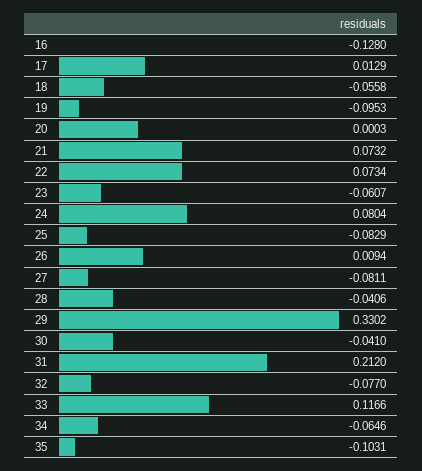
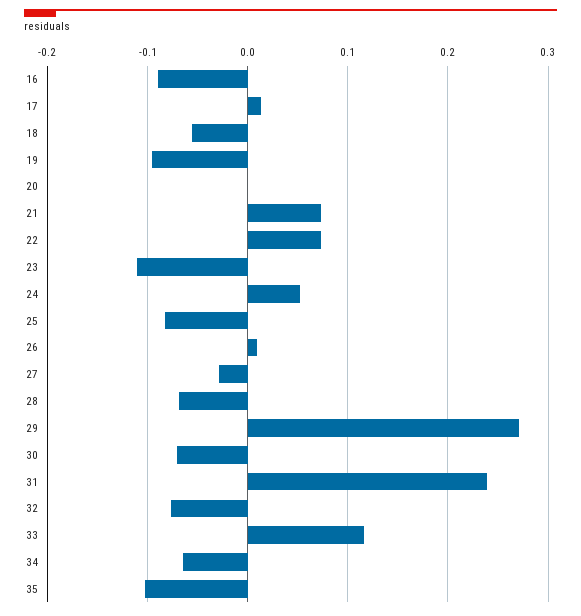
16: -0.128 -> -0.09
23: -0.0607 -> -0.11
24: 0.0804 -> 0.05
27: -0.0811 -> -0.03
28: -0.0406 -> -0.07
29: 0.3302 -> 0.27
30: -0.041 -> -0.07
31: 0.212 -> 0.24

